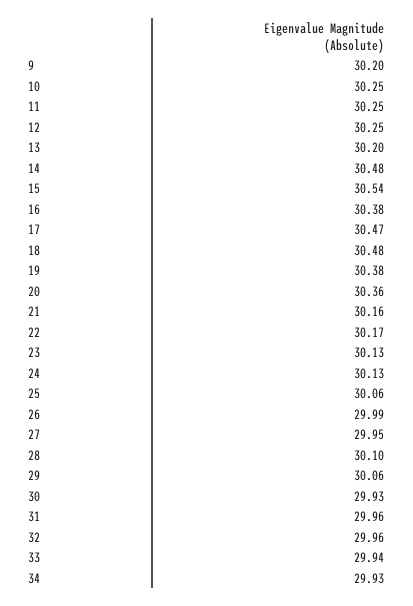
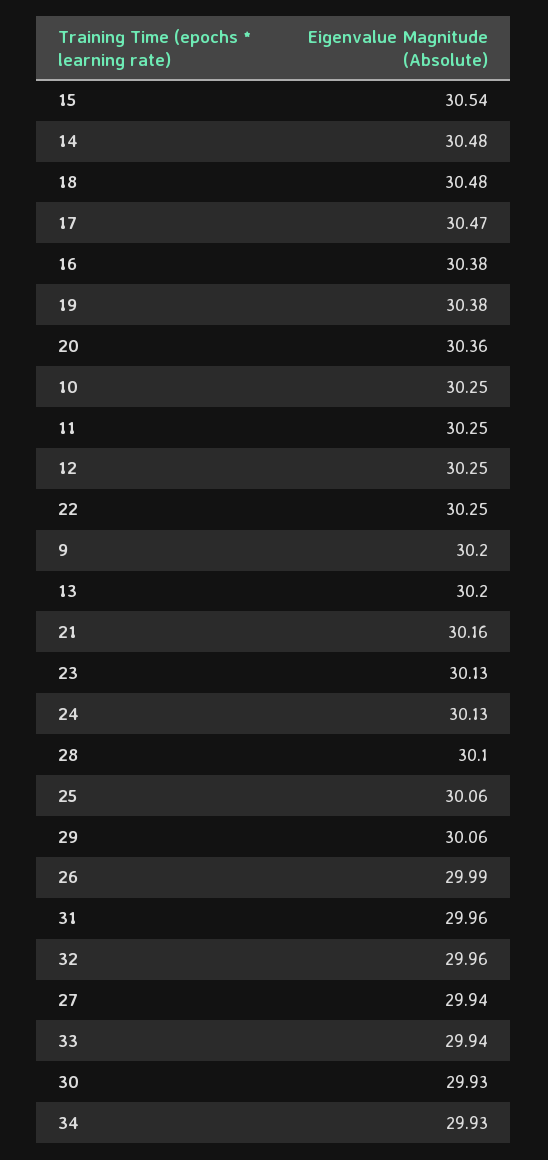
22: 30.17 -> 30.25
27: 29.95 -> 29.94

